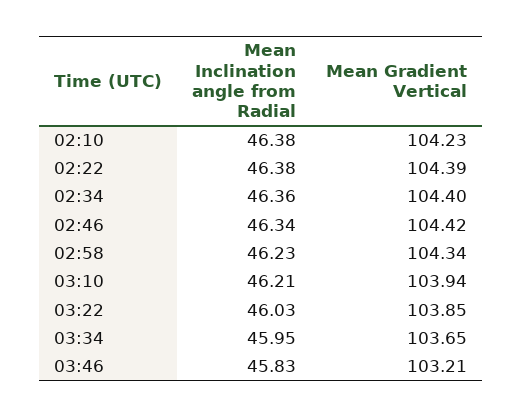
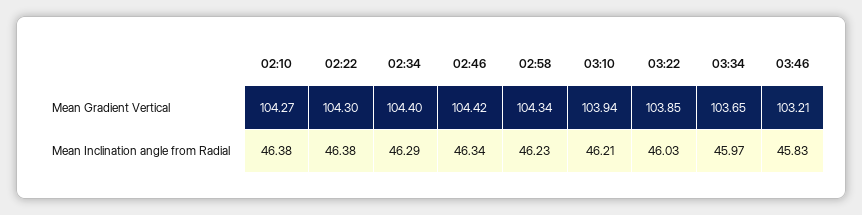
Mean Gradient Vertical, 02:10: 104.23 -> 104.27
Mean Gradient Vertical, 02:22: 104.39 -> 104.3
Mean Inclination angle from Radial, 02:34: 46.36 -> 46.29
Mean Inclination angle from Radial, 03:34: 45.95 -> 45.97

